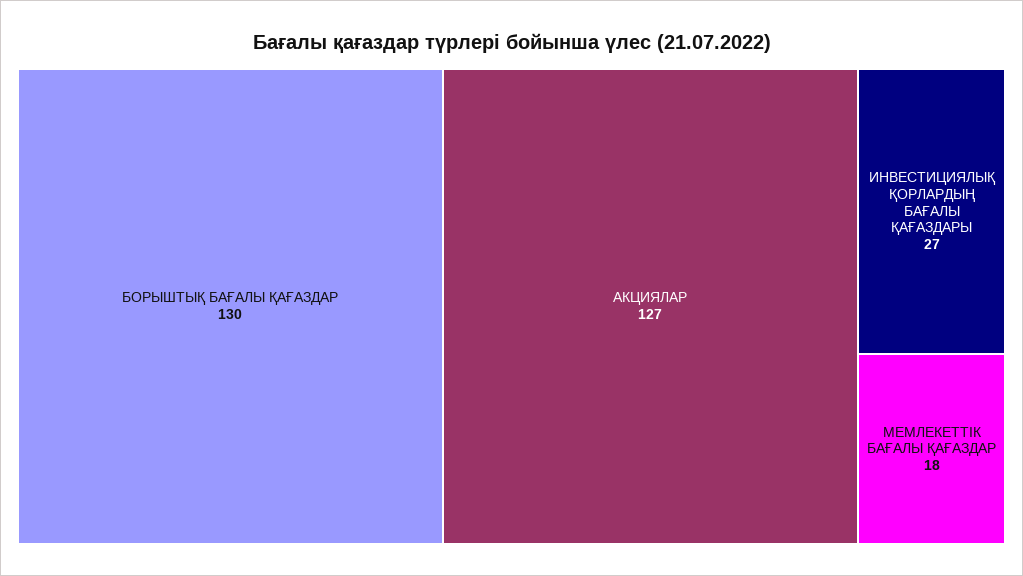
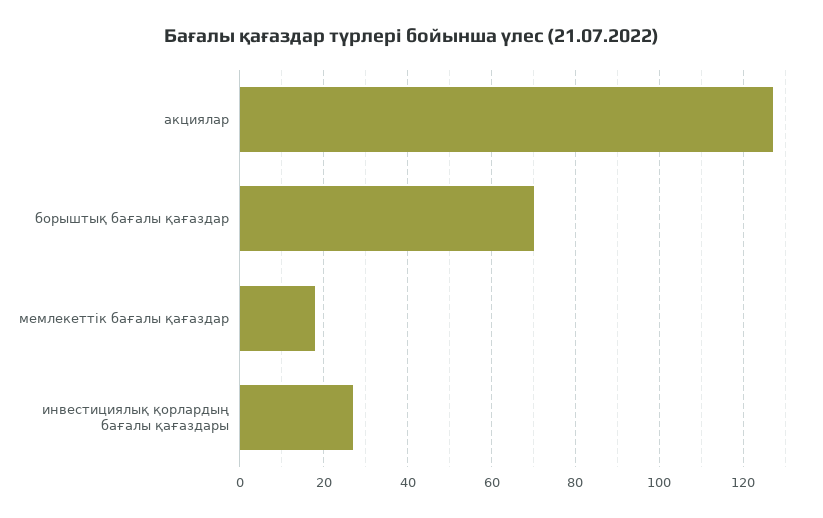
БОРЫШТЫҚ БАҒАЛЫ ҚАҒАЗДАР: 130 -> 70

